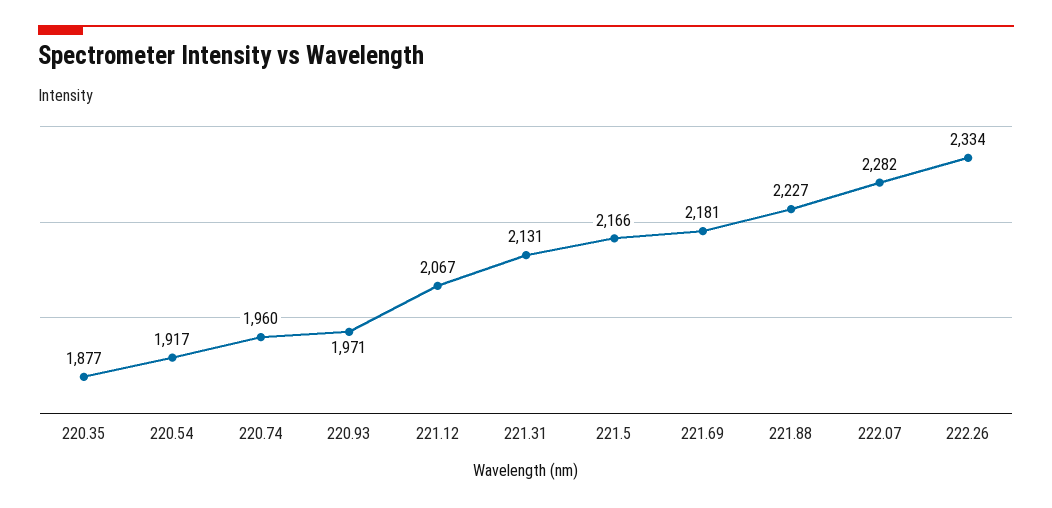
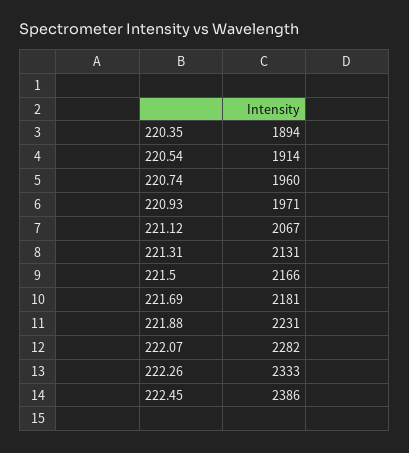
220.35: 1877 -> 1894
220.54: 1917 -> 1914
221.88: 2227 -> 2231
222.26: 2334 -> 2333
222.45: none -> 2386

